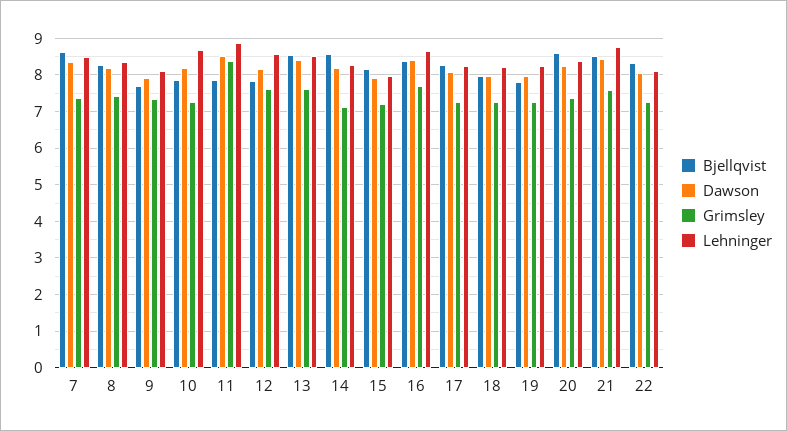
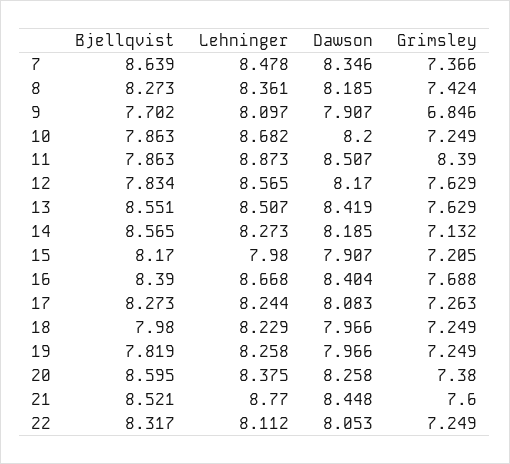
Grimsley, 9: 7.4 -> 6.846

